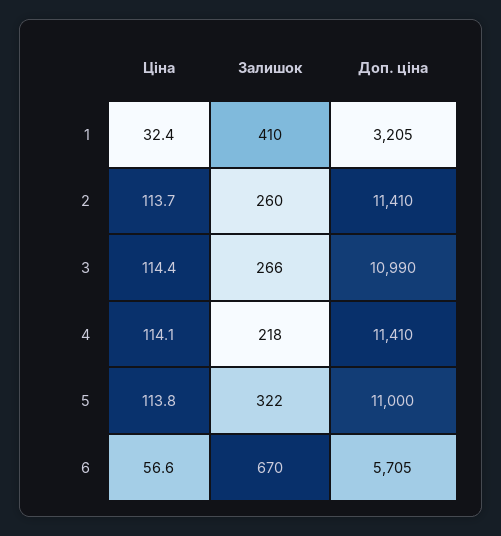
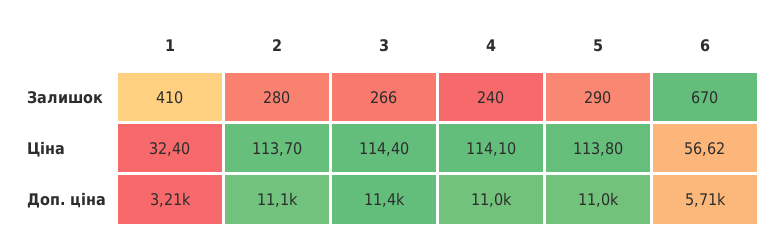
Залишок, 2: 260 -> 280
Доп. ціна, 2: 11410 -> 11100
Доп. ціна, 3: 10990 -> 11400
Залишок, 4: 218 -> 240
Доп. ціна, 4: 11410 -> 11000
Залишок, 5: 322 -> 290

